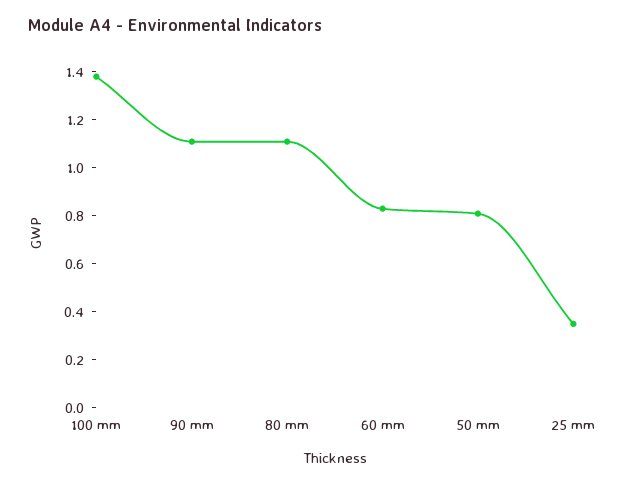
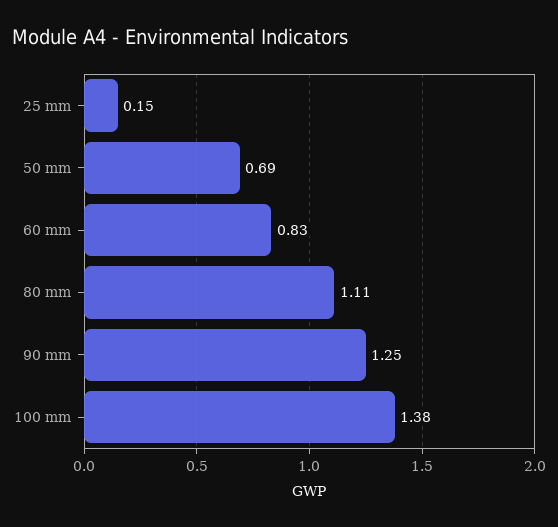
90 mm: 1.1 -> 1.25
50 mm: 0.8 -> 0.69
25 mm: 0.35 -> 0.15

